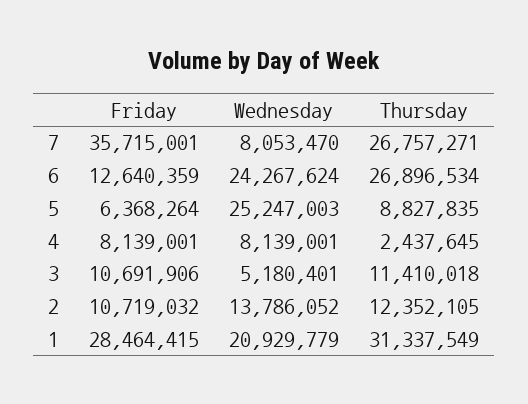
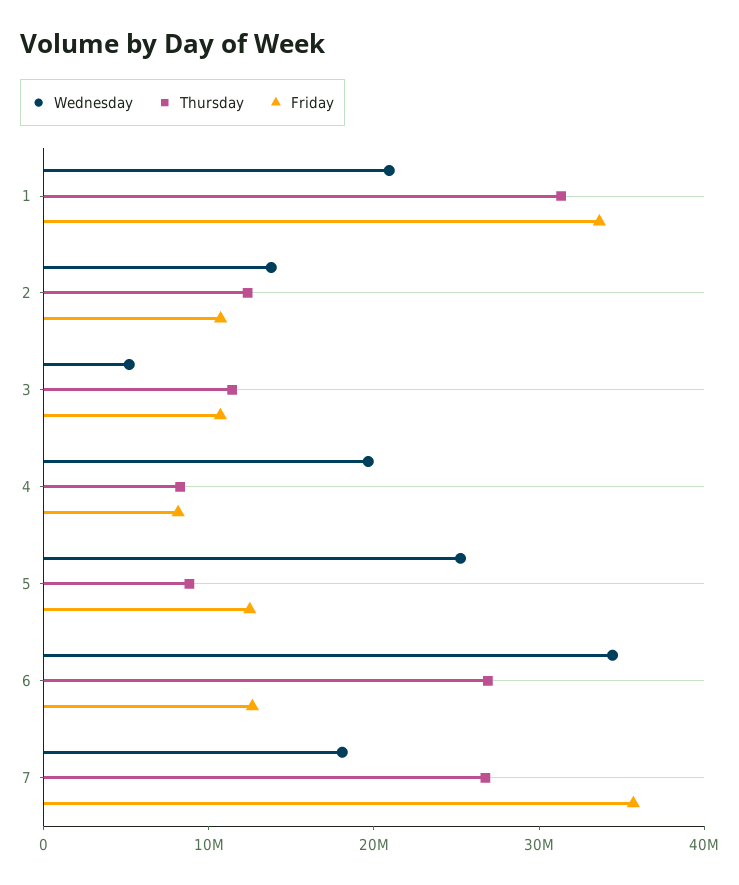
Wednesday, 7: 8053470 -> 18000000
Wednesday, 6: 24267624 -> 34000000
Friday, 5: 6368264 -> 12000000
Wednesday, 4: 8139001 -> 20000000
Thursday, 4: 2437645 -> 8000000
Friday, 1: 28464415 -> 34000000

